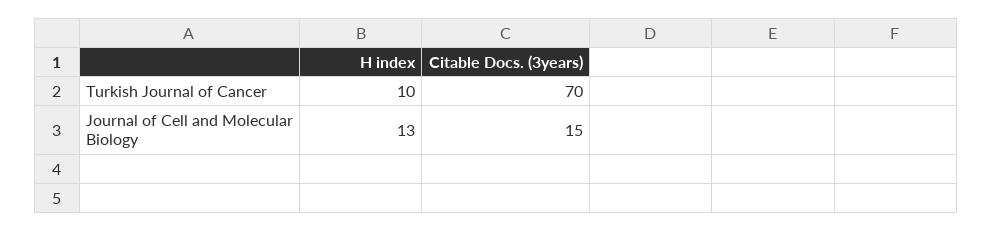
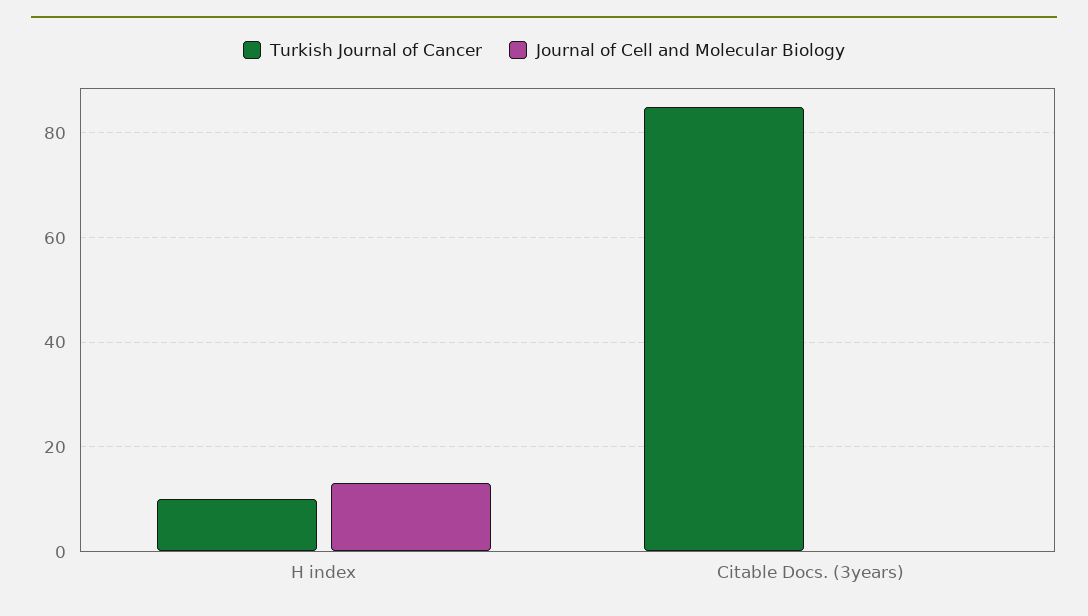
Turkish Journal of Cancer, Citable Docs. (3years): 70 -> 85
Journal of Cell and Molecular Biology, Citable Docs. (3years): 15 -> 0

